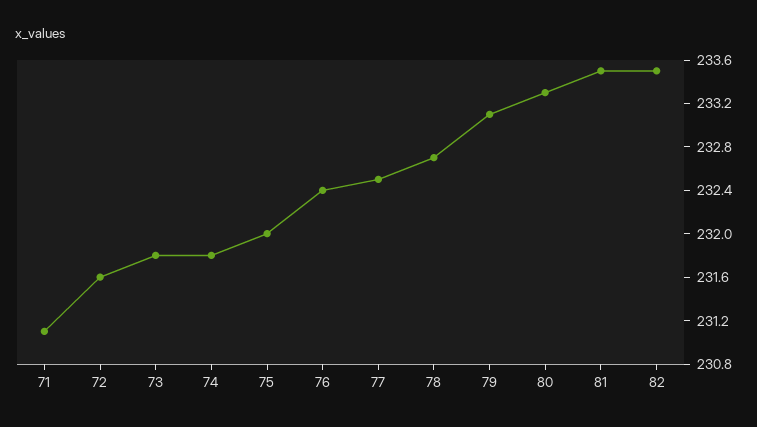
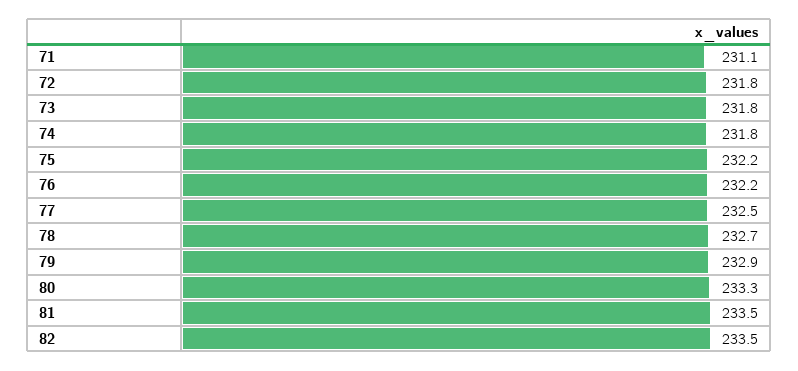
72: 231.6 -> 231.8
75: 232 -> 232.2
76: 232.4 -> 232.2
79: 233.1 -> 232.9

